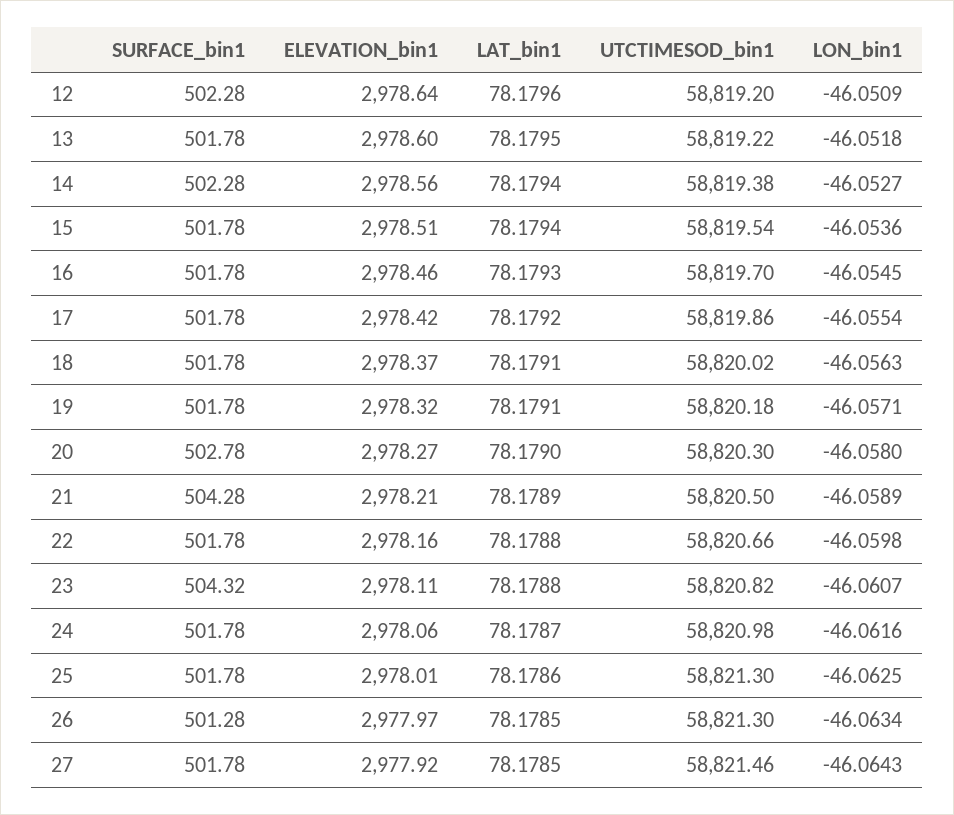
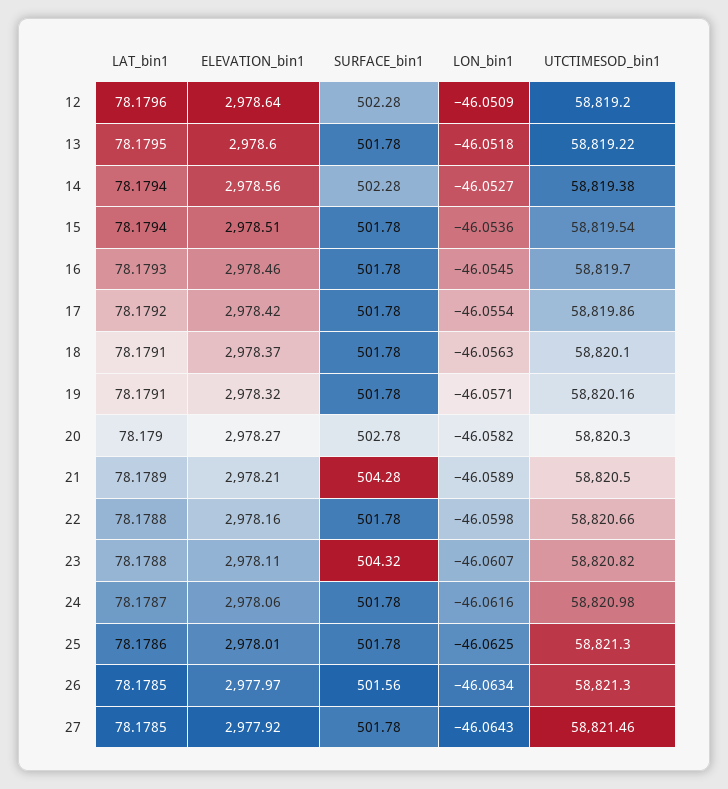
UTCTIMESOD_bin1, 18: 58820.02 -> 58820.1
UTCTIMESOD_bin1, 19: 58820.18 -> 58820.16
LON_bin1, 20: -46.058 -> -46.0582
SURFACE_bin1, 26: 501.28 -> 501.56

